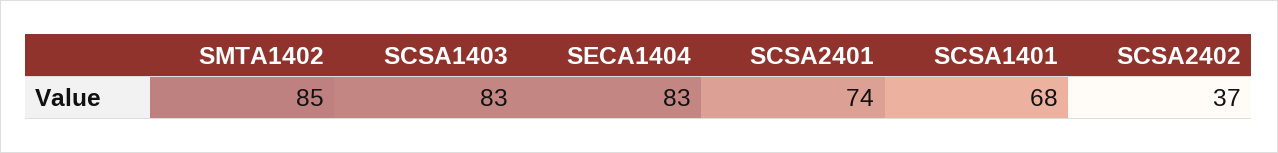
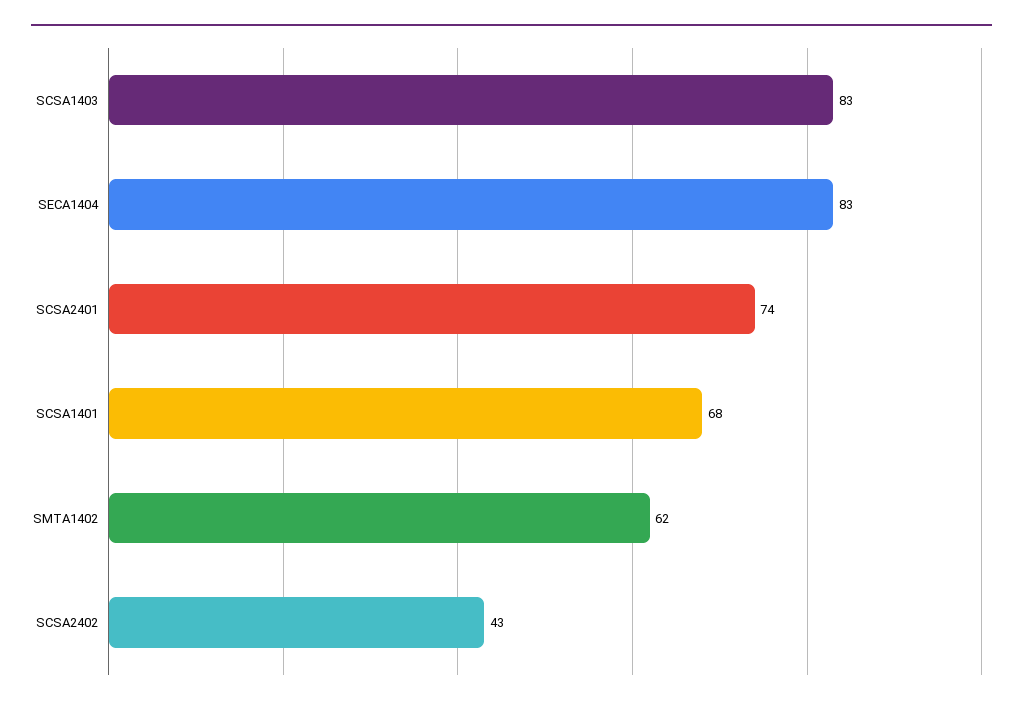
SMTA1402: 85 -> 62
SCSA2402: 37 -> 43

